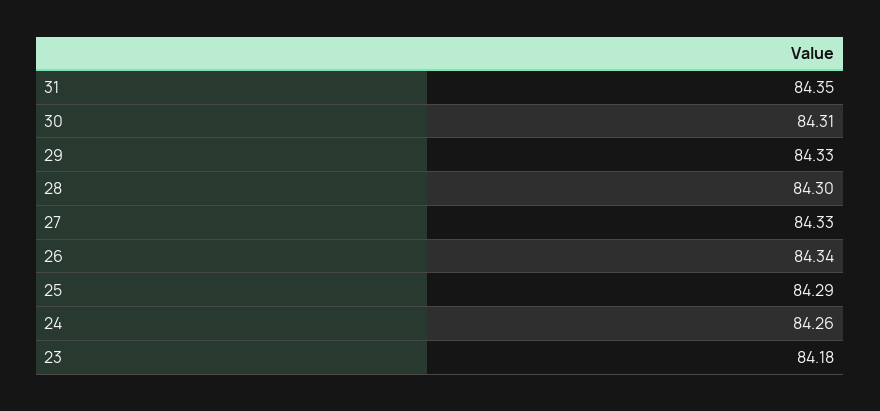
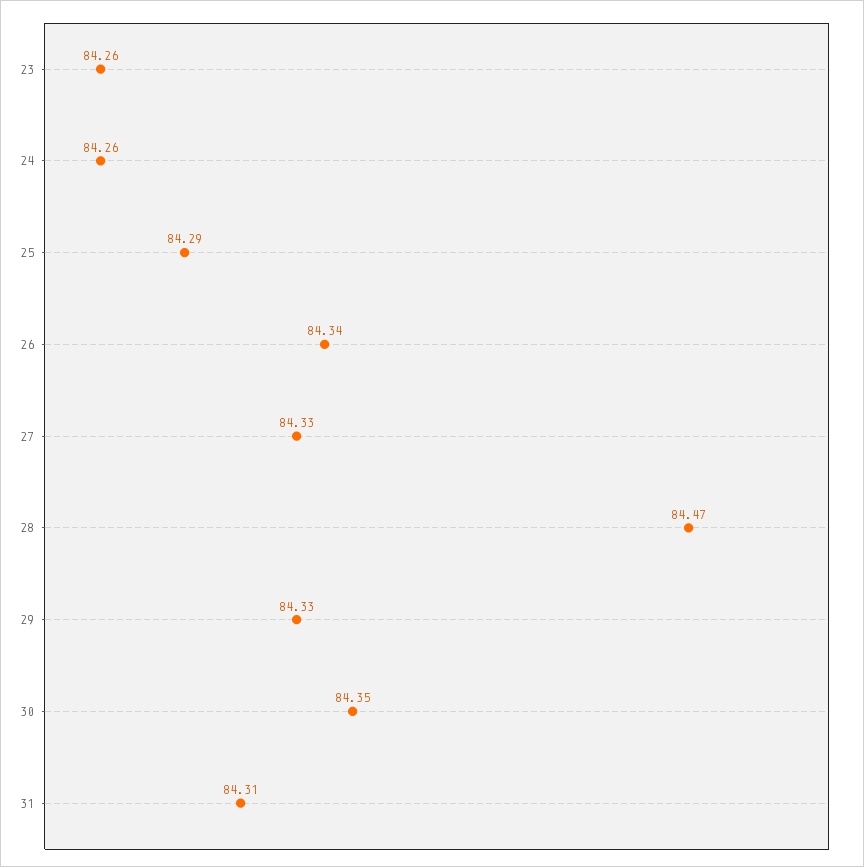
31: 84.35 -> 84.31
30: 84.31 -> 84.35
28: 84.3 -> 84.47
23: 84.18 -> 84.26

